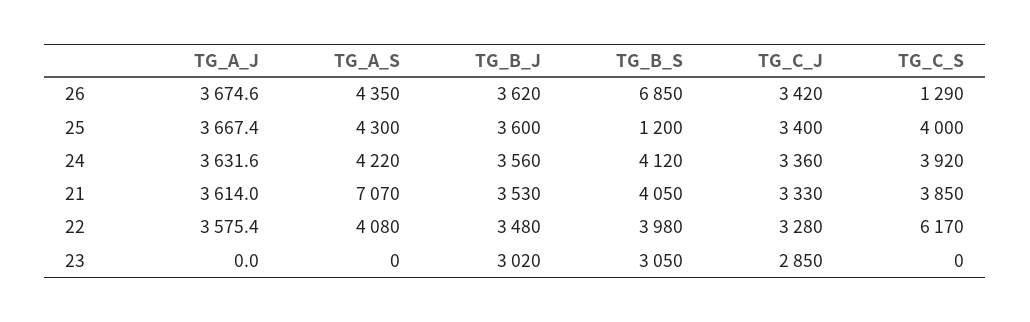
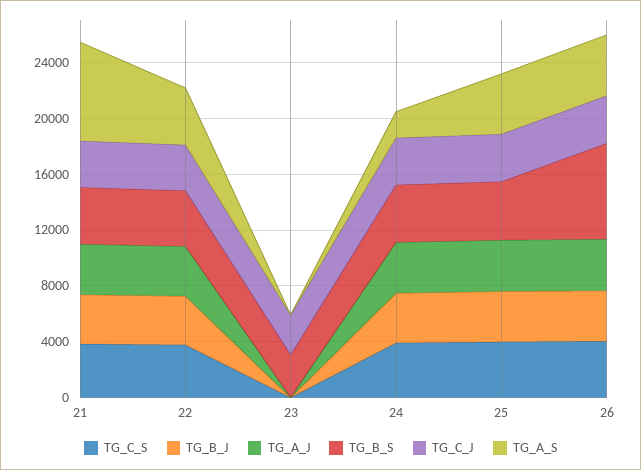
TG_C_S, 26: 1290 -> 4000
TG_B_S, 25: 1200 -> 4000
TG_A_S, 24: 4220 -> 2000
TG_C_S, 22: 6170 -> 4000
TG_B_J, 23: 3020 -> 0

